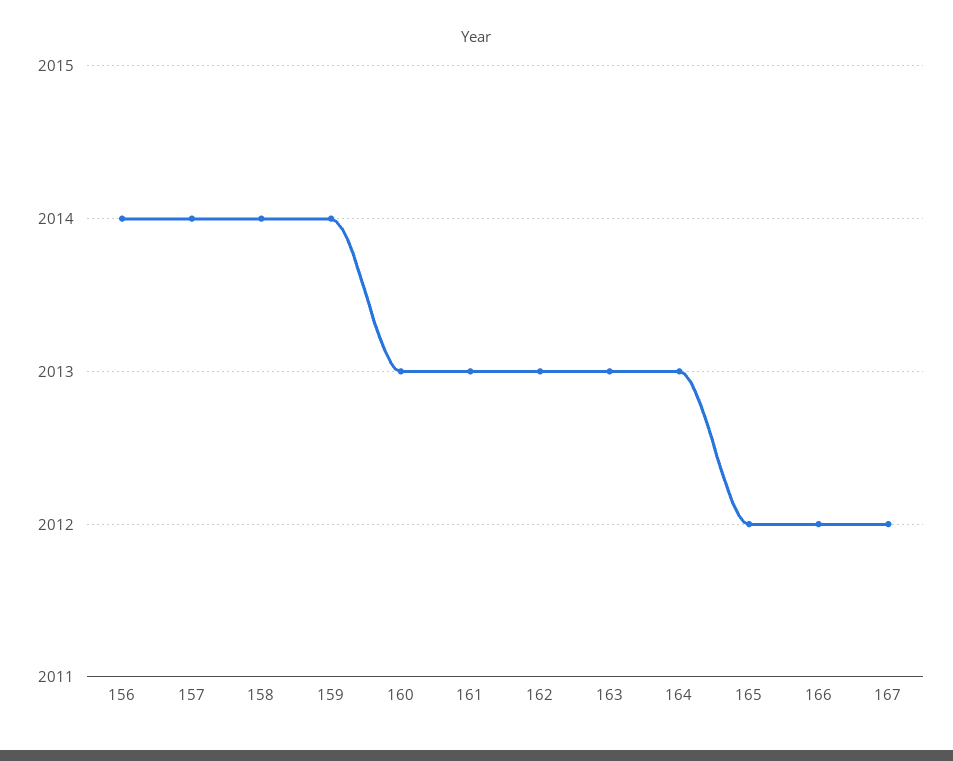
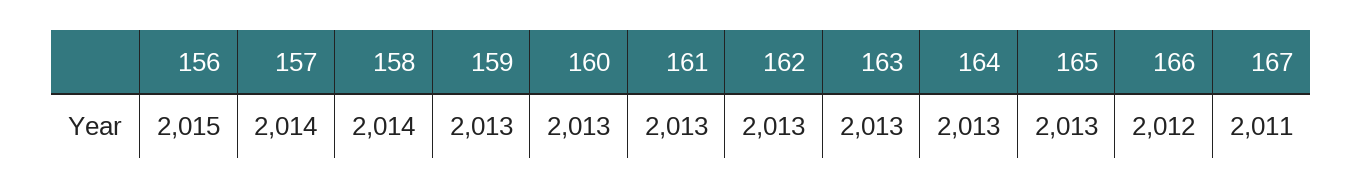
156: 2014 -> 2015
159: 2014 -> 2013
165: 2012 -> 2013
167: 2012 -> 2011

